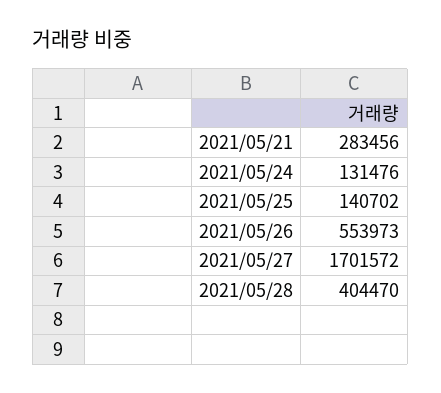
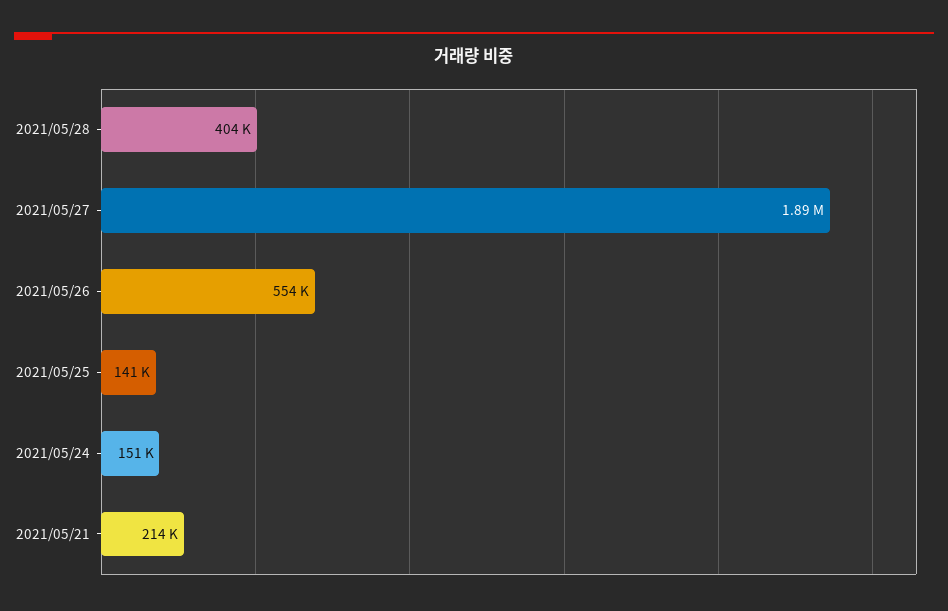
2021/05/21: 283456 -> 214000
2021/05/24: 131476 -> 151000
2021/05/27: 1701572 -> 1890000

